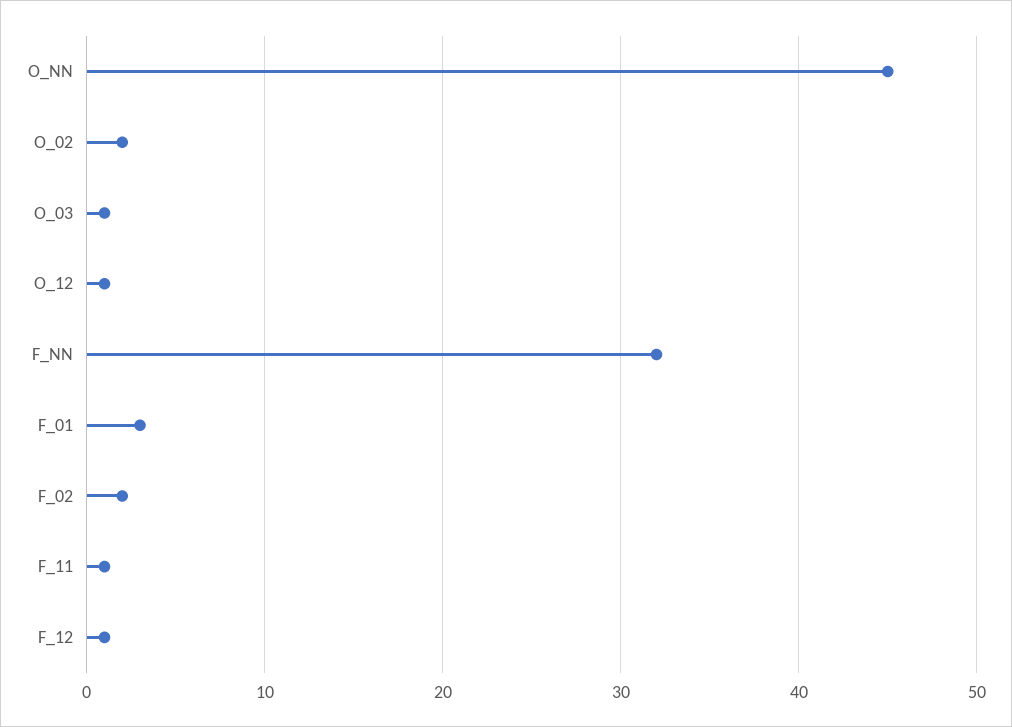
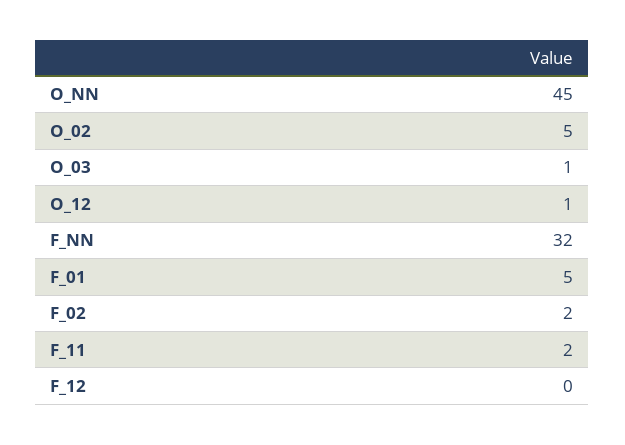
O_02: 2 -> 5
F_01: 3 -> 5
F_11: 1 -> 2
F_12: 1 -> 0

